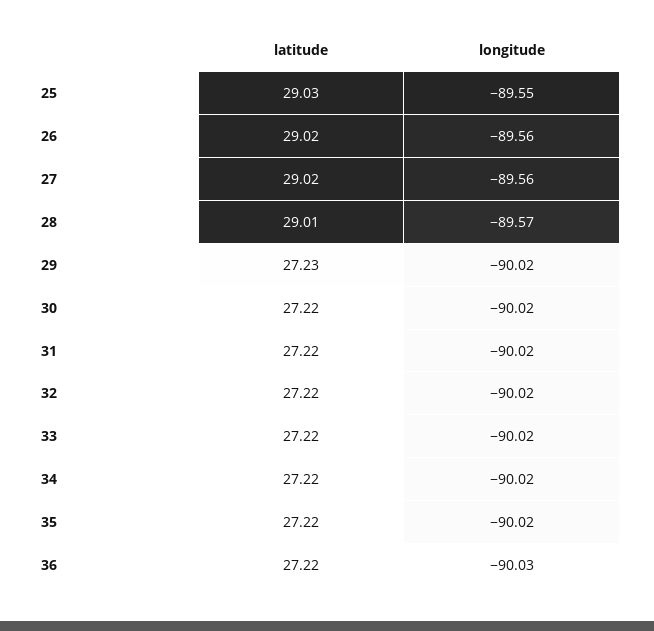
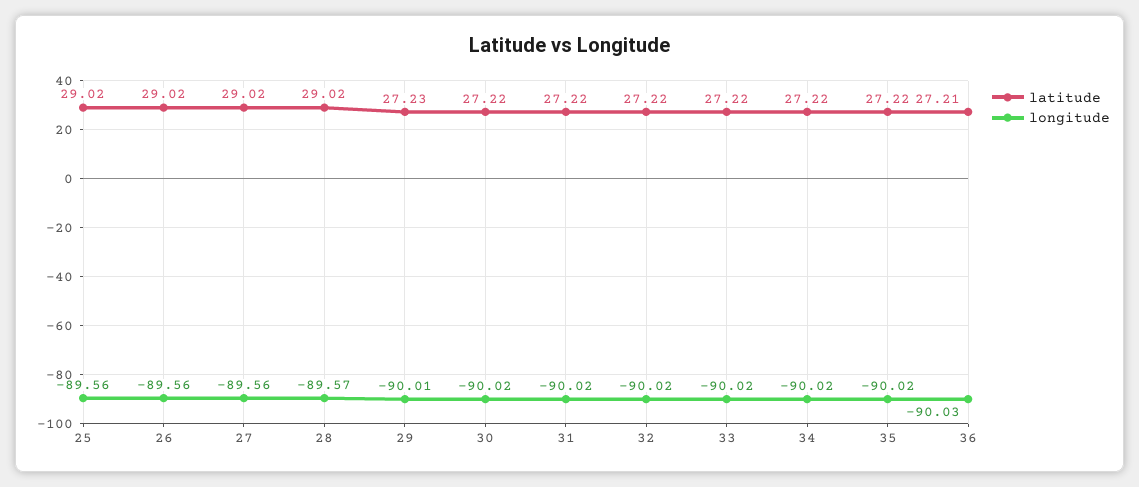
latitude, 25: 29.03 -> 29.02
longitude, 25: -89.55 -> -89.56
latitude, 28: 29.01 -> 29.02
longitude, 29: -90.02 -> -90.01
latitude, 36: 27.22 -> 27.21

